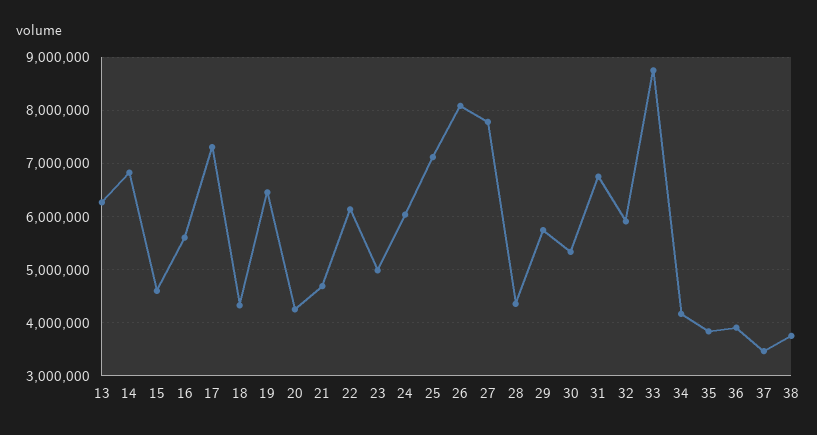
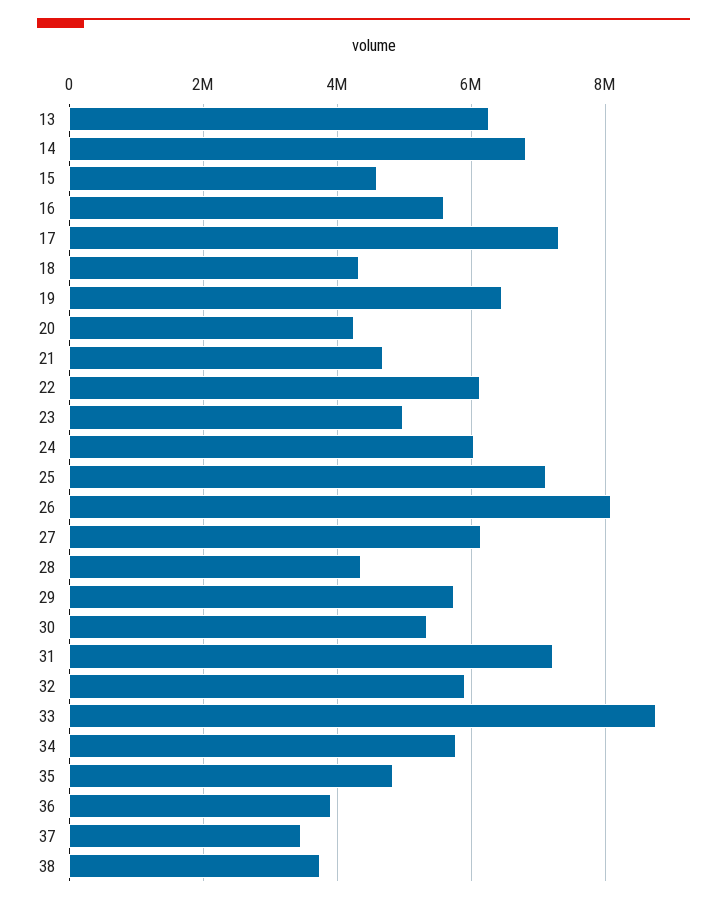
27: 7800000 -> 6200000
31: 6800000 -> 7200000
34: 4200000 -> 5800000
35: 3800000 -> 4800000

